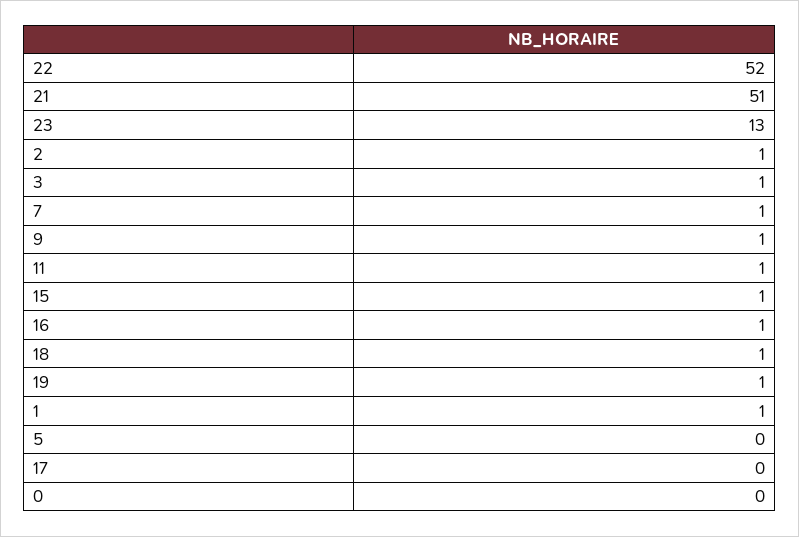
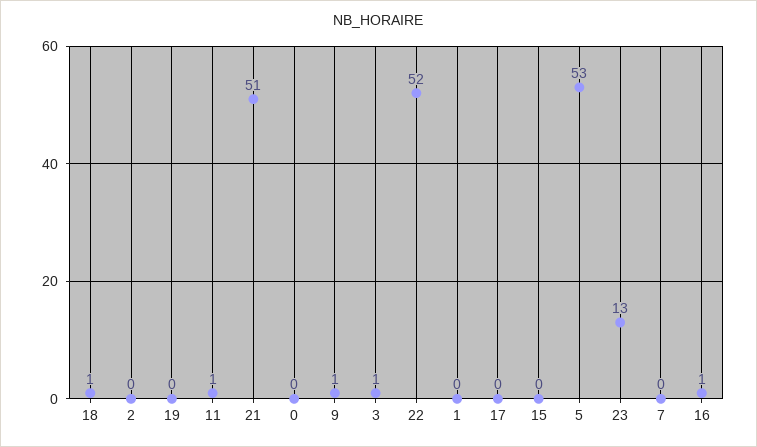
2: 1 -> 0
7: 1 -> 0
15: 1 -> 0
19: 1 -> 0
1: 1 -> 0
5: 0 -> 53

